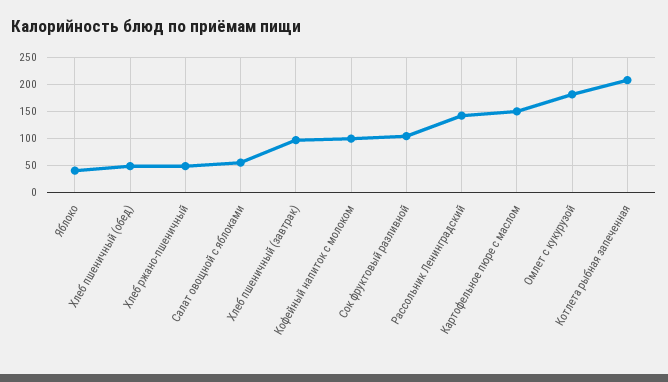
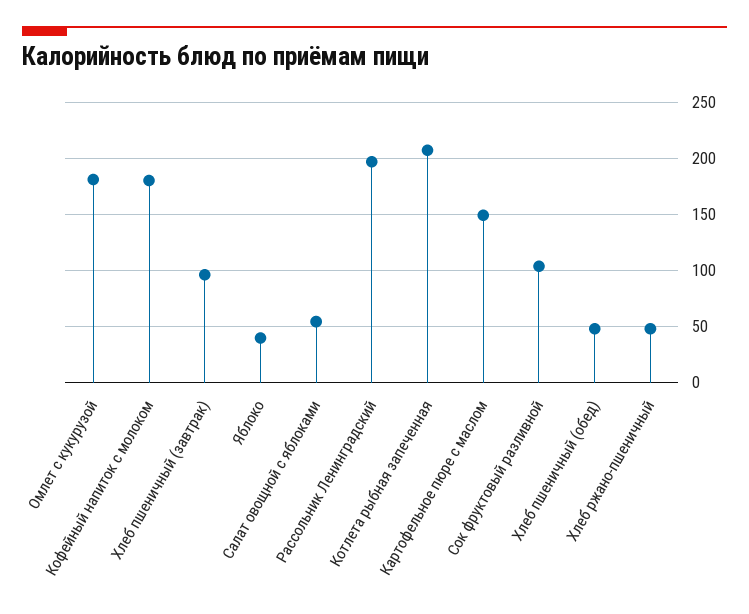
Кофейный напиток с молоком: 100 -> 180
Рассольник Ленинградский: 150 -> 200

